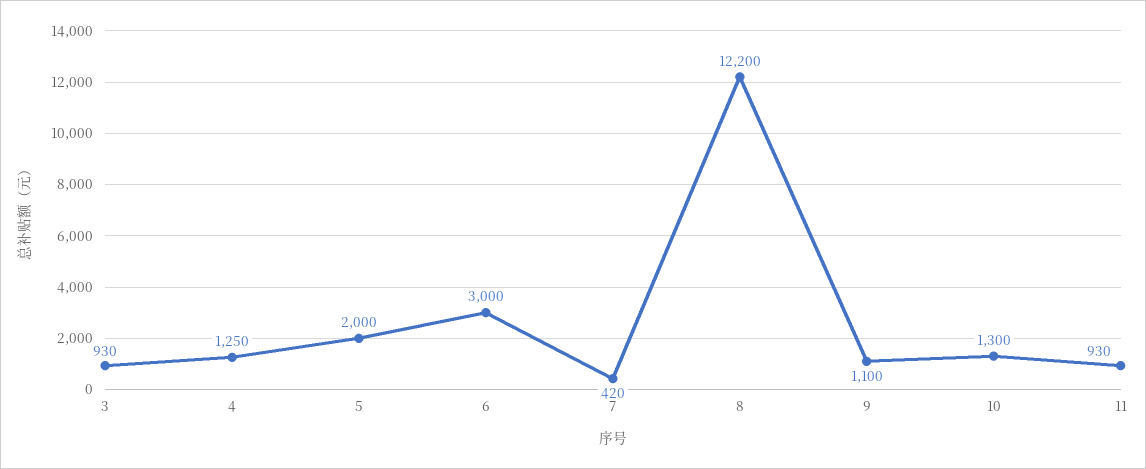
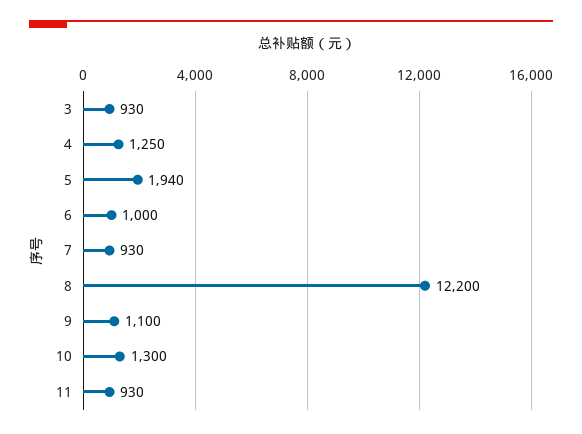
5: 2000 -> 1940
6: 3000 -> 1000
7: 420 -> 930

